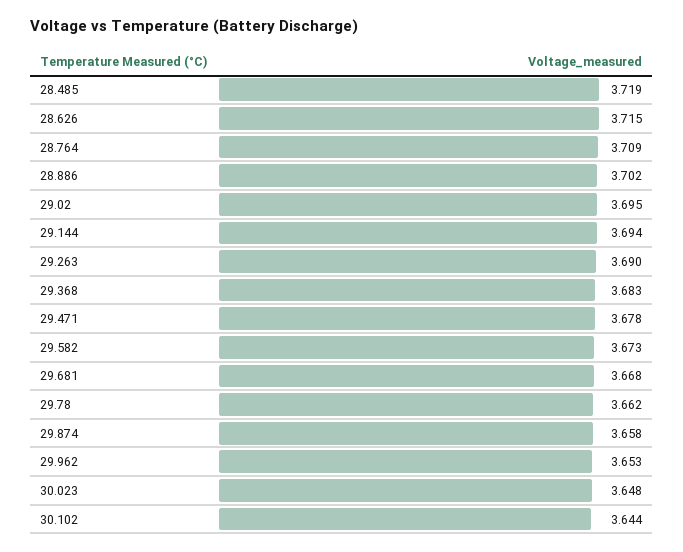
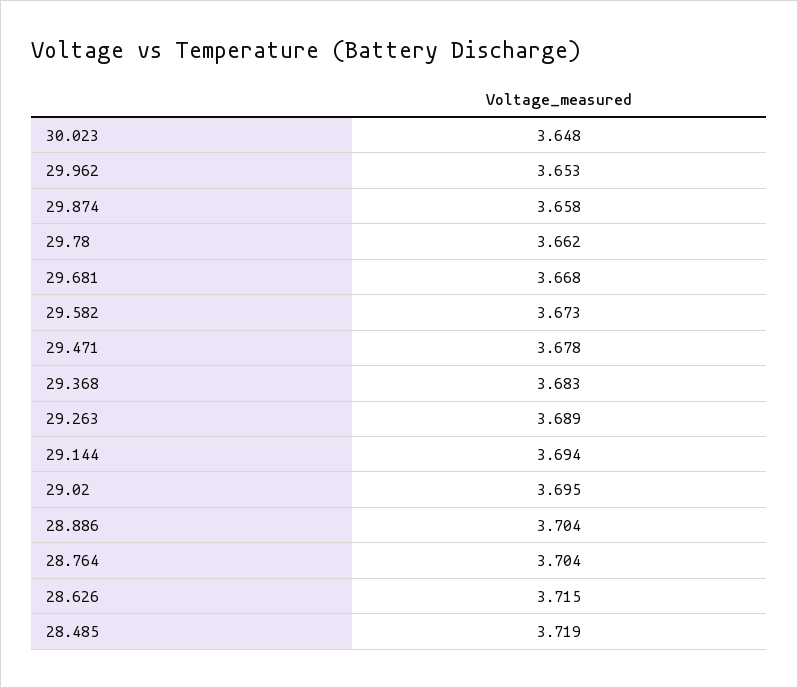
28.764: 3.709 -> 3.704
28.886: 3.702 -> 3.704
29.263: 3.69 -> 3.689
30.102: 3.644 -> none

